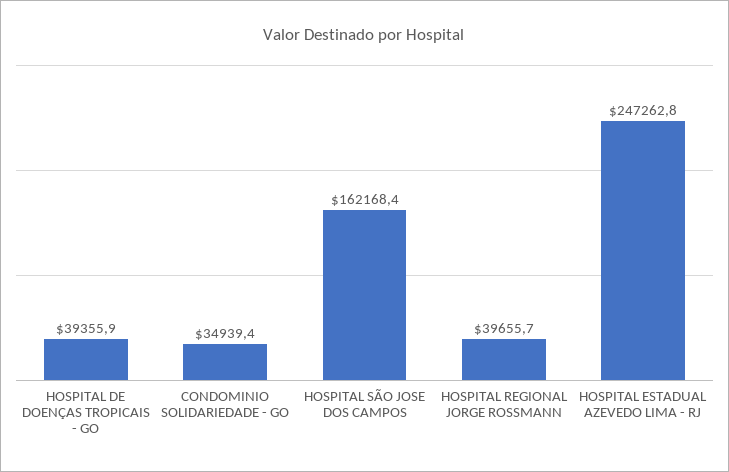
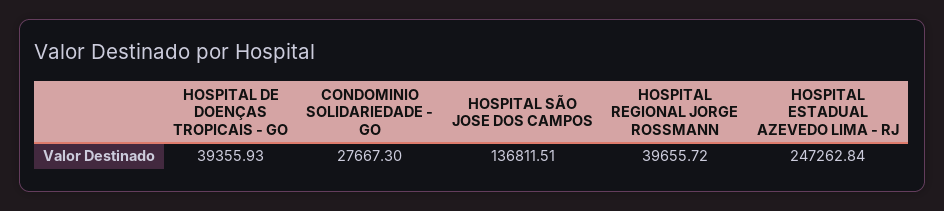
CONDOMINIO SOLIDARIEDADE - GO: 34939.4 -> 27667.3
HOSPITAL SÃO JOSE DOS CAMPOS: 162168.4 -> 136811.51

